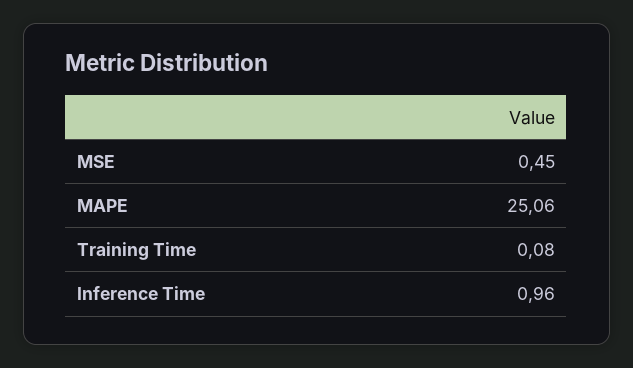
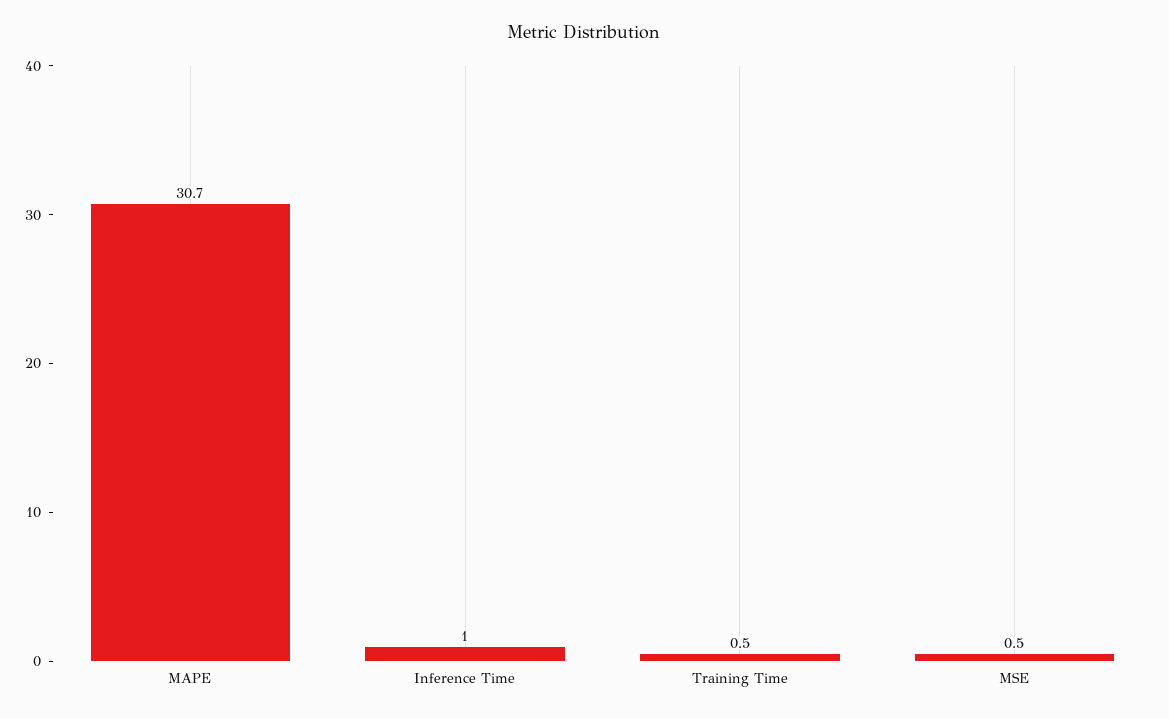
MAPE: 25.06 -> 30.7
Training Time: 0.08 -> 0.5

